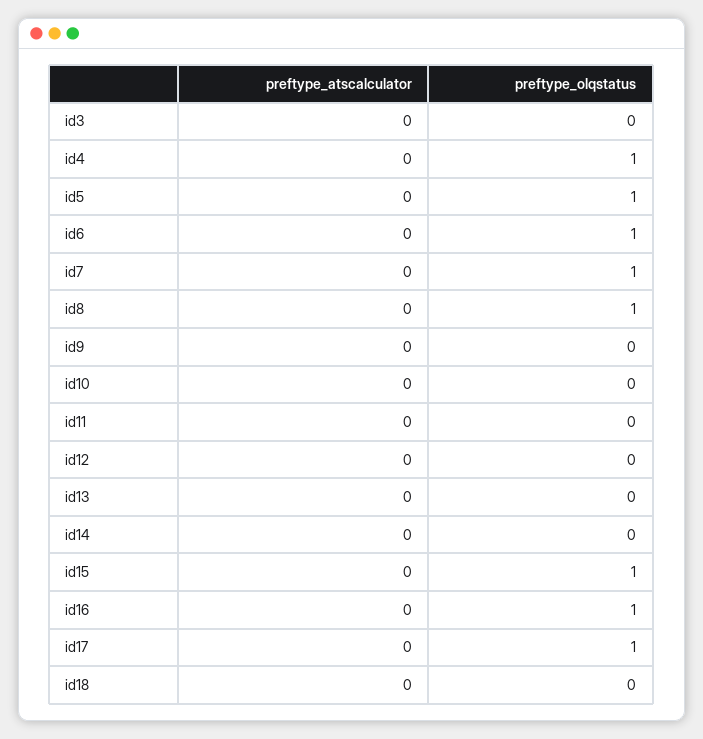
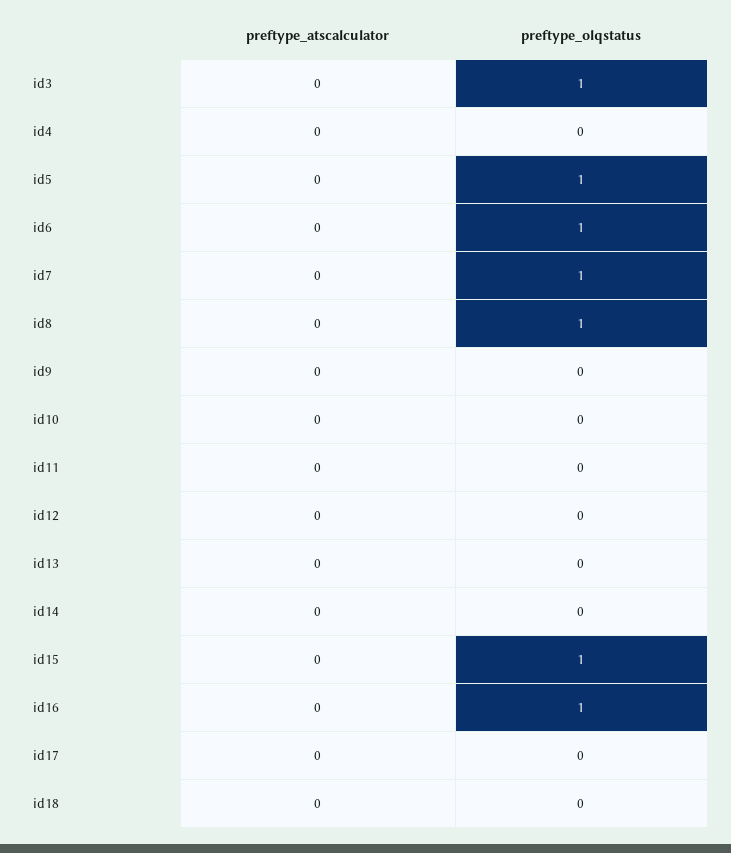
preftype_olqstatus, id3: 0 -> 1
preftype_olqstatus, id4: 1 -> 0
preftype_olqstatus, id17: 1 -> 0

